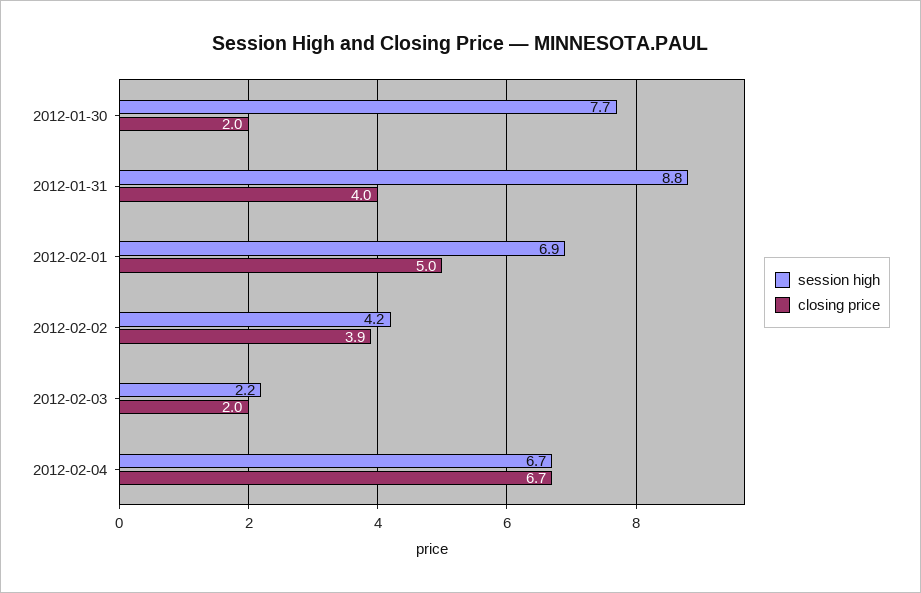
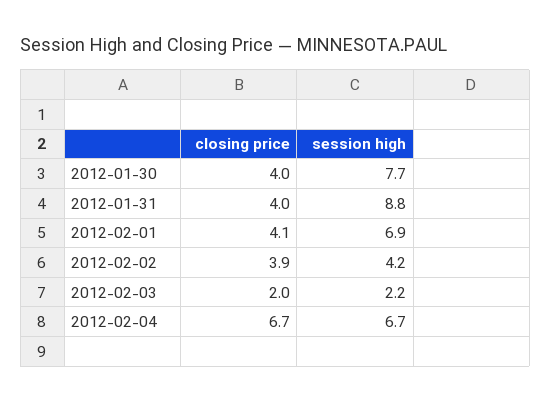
closing price, 2012-01-30: 2 -> 4
closing price, 2012-02-01: 5 -> 4.1

